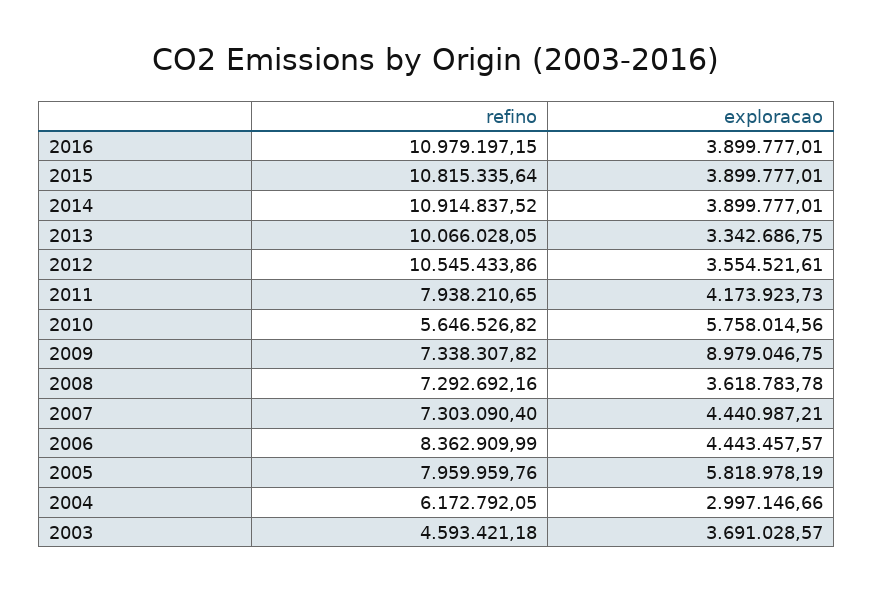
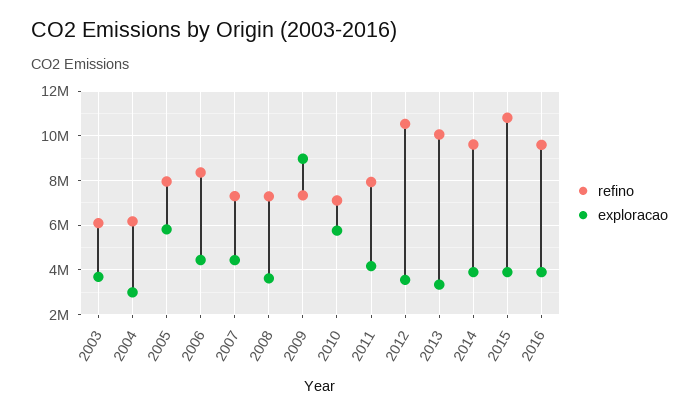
refino, 2016: 10979197.15 -> 9500000
refino, 2014: 10914837.52 -> 9500000
refino, 2010: 5646526.82 -> 7000000
refino, 2003: 4593421.18 -> 6000000

